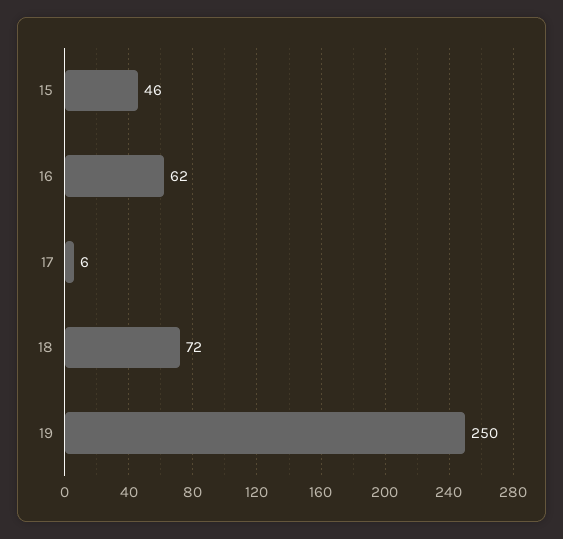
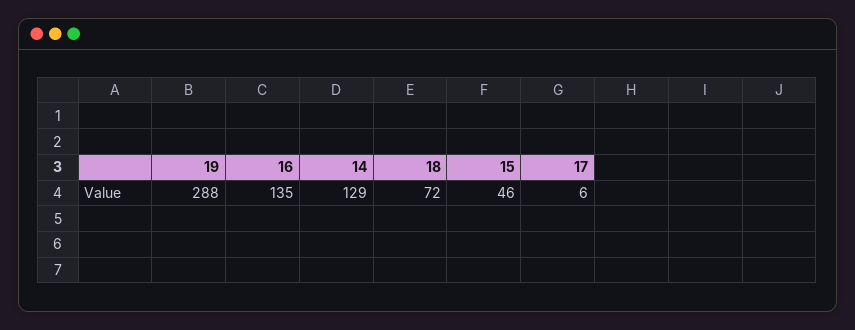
16: 62 -> 135
19: 250 -> 288
14: none -> 129

